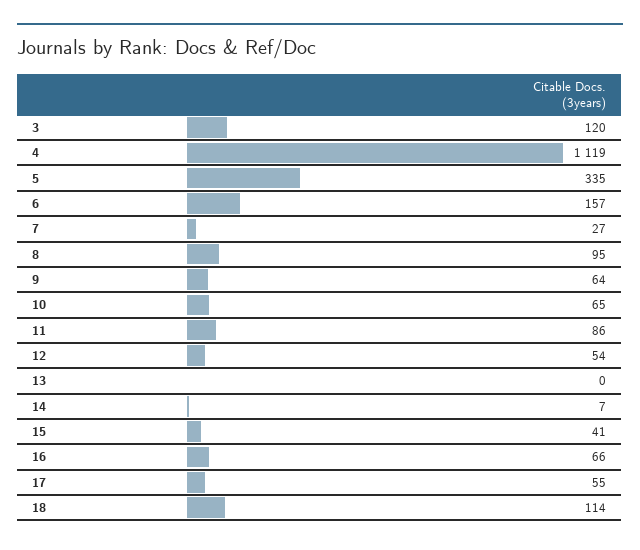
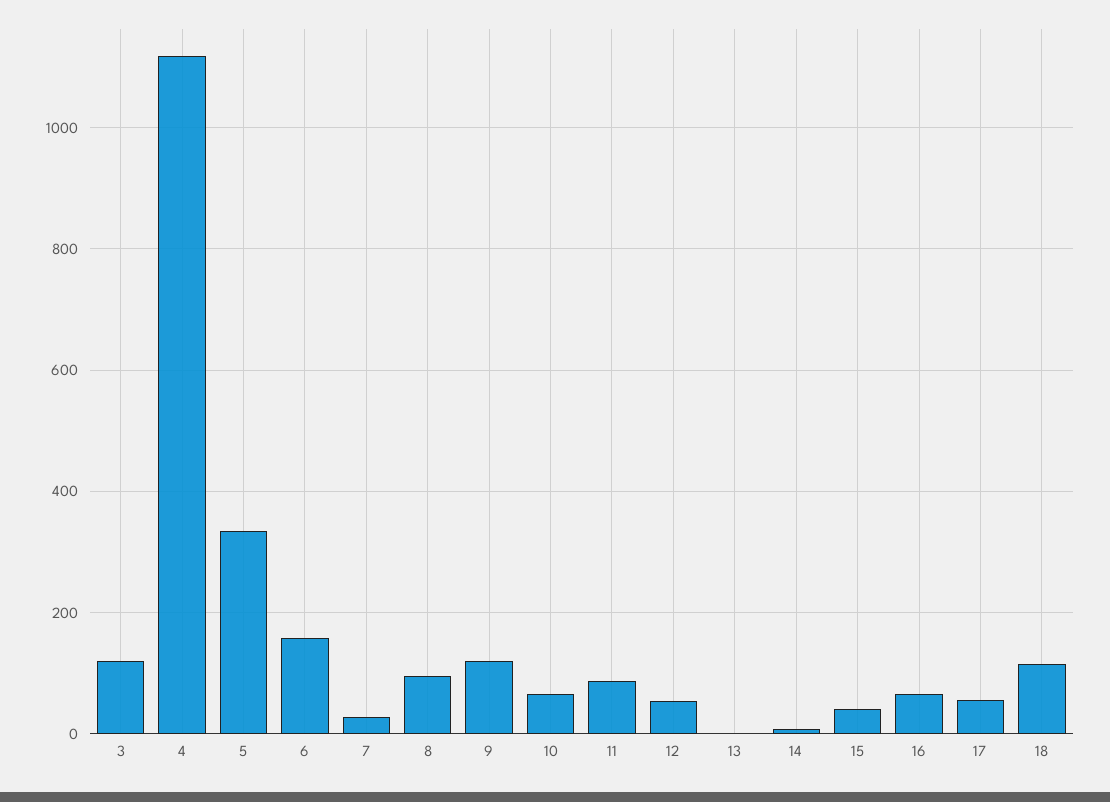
9: 64 -> 120

